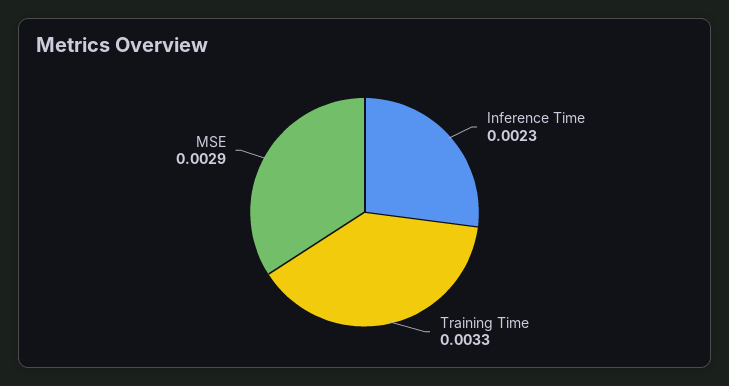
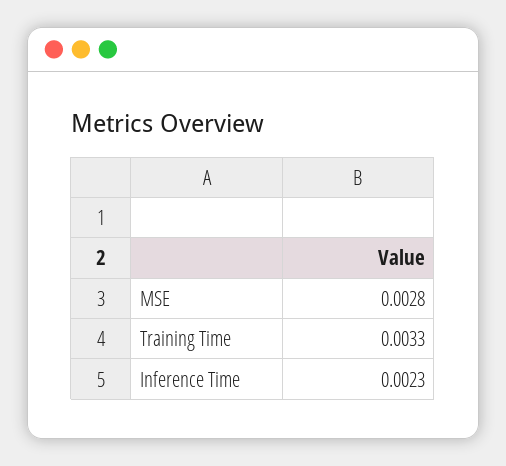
MSE: 0.0029 -> 0.0028

